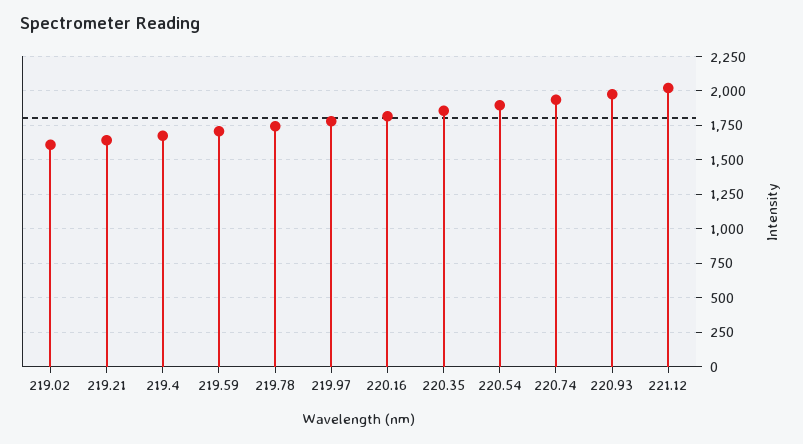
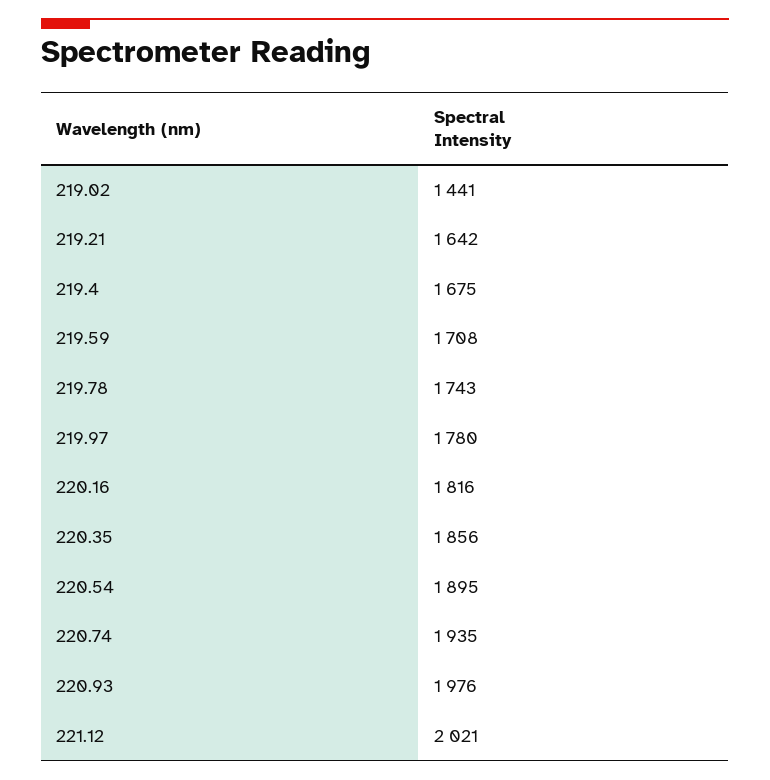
219.02: 1600 -> 1441

